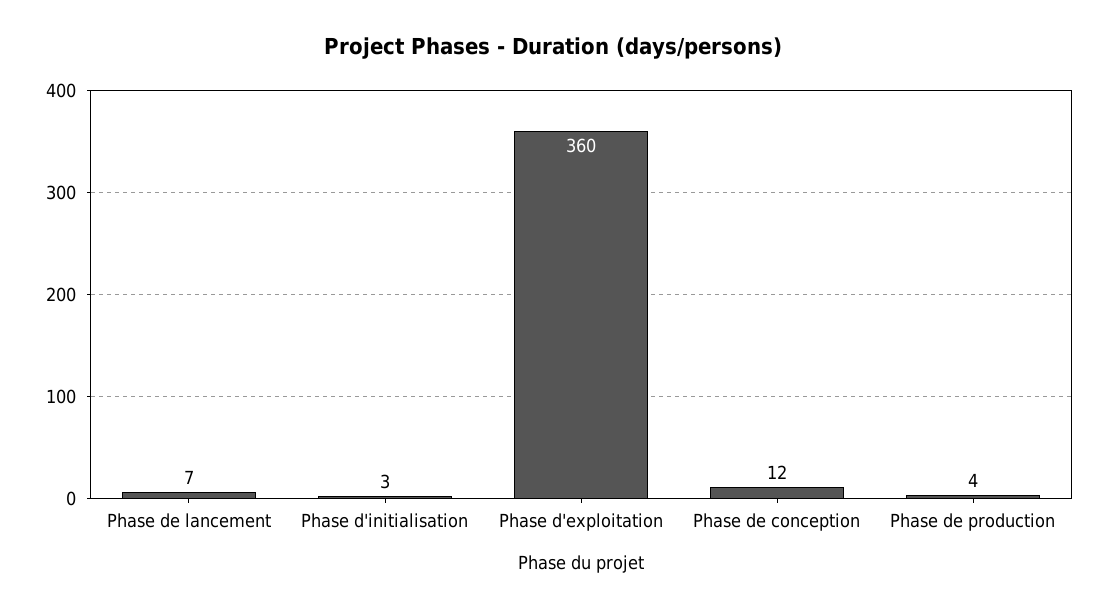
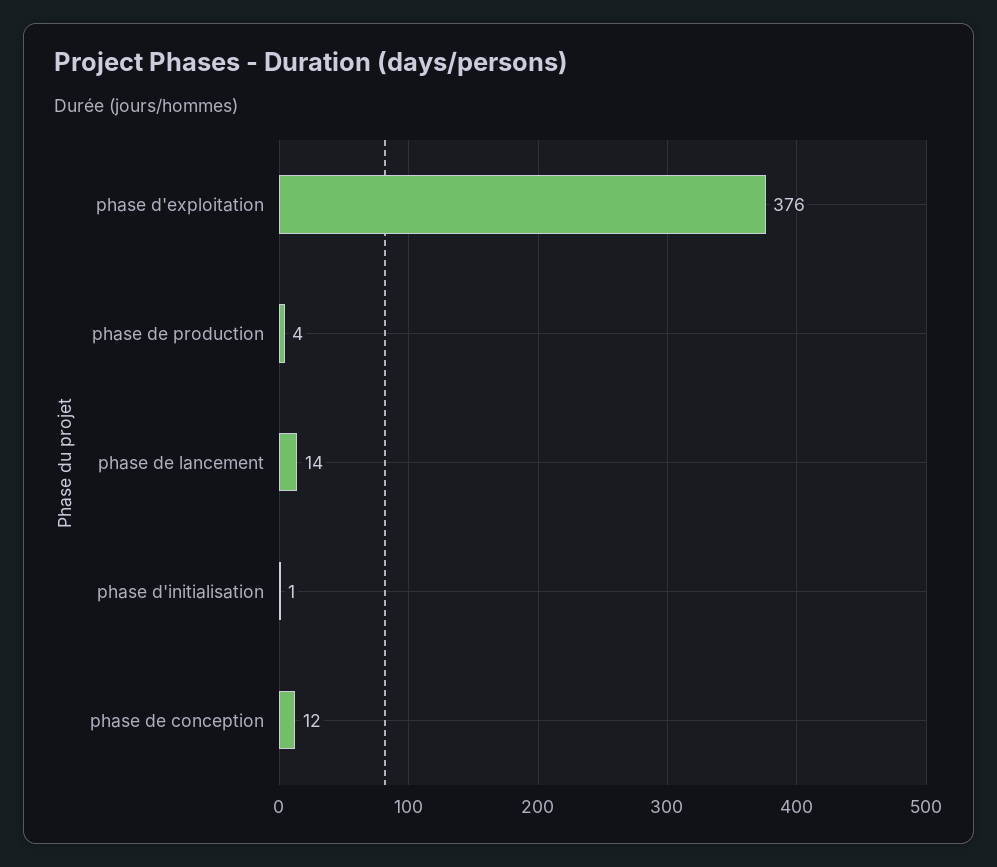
Phase de lancement: 7 -> 14
Phase d'initialisation: 3 -> 1
Phase d'exploitation: 360 -> 376

